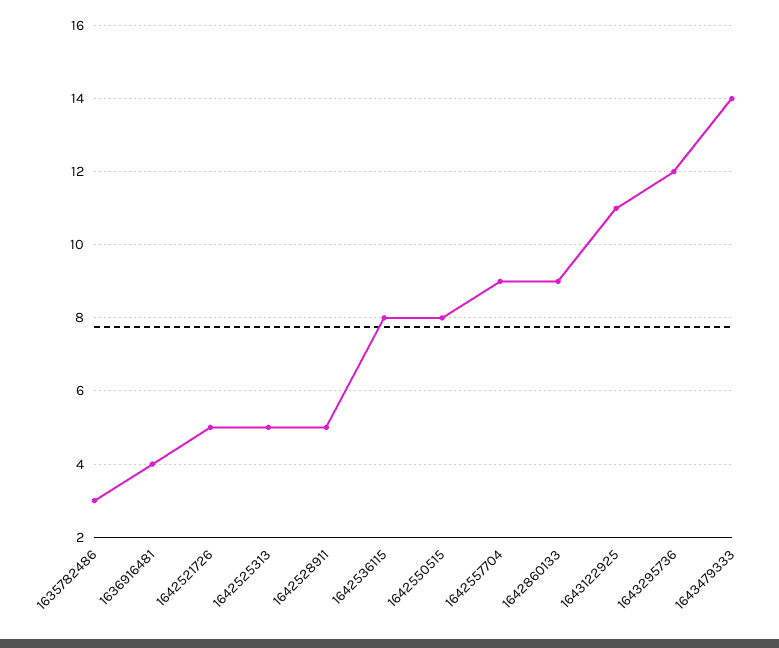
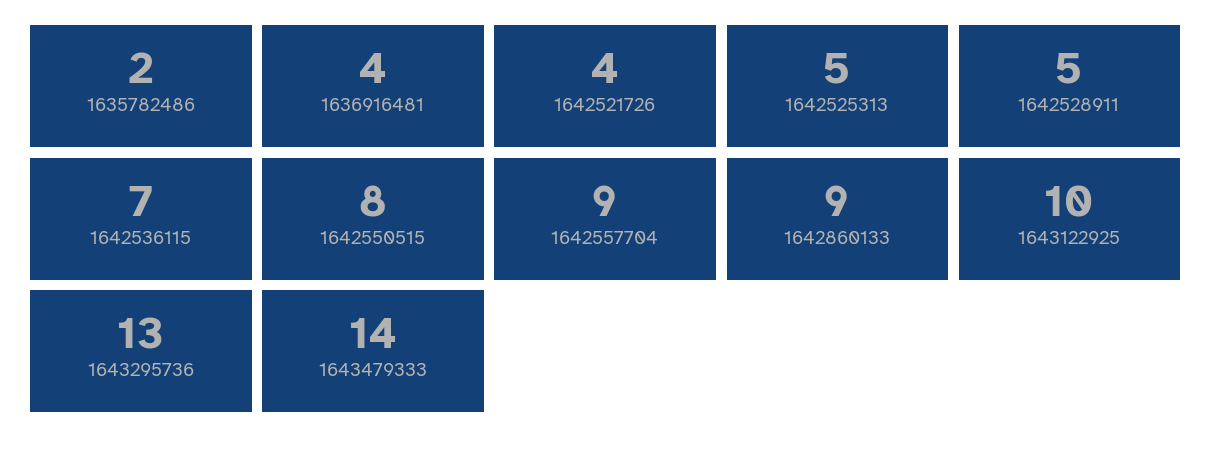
1635782486: 3 -> 2
1642521726: 5 -> 4
1642536115: 8 -> 7
1643122925: 11 -> 10
1643295736: 12 -> 13

